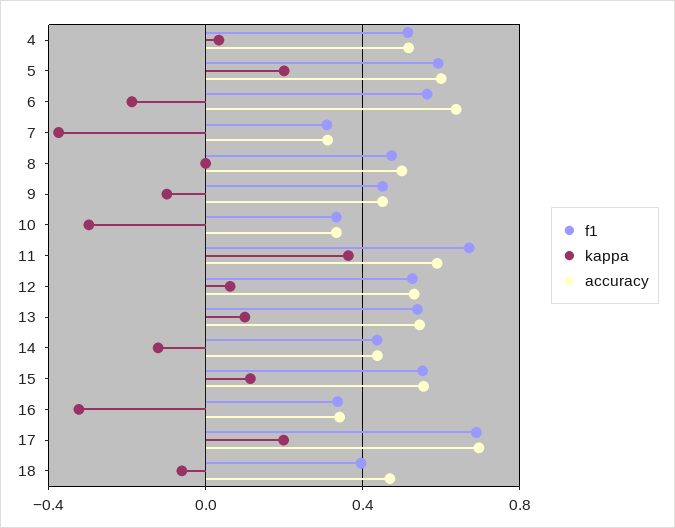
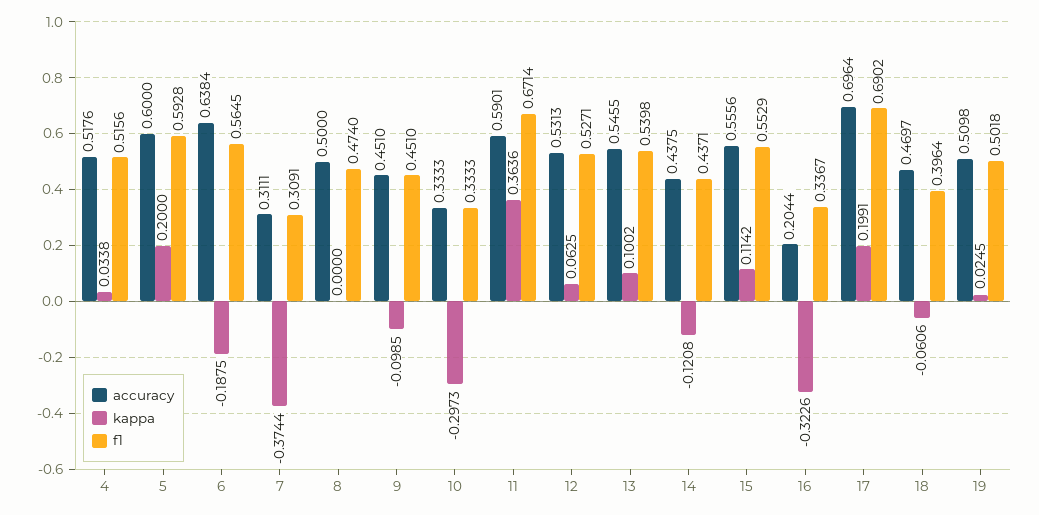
accuracy, 16: 0.35 -> 0.2044
accuracy, 19: none -> 0.5098
kappa, 19: none -> 0.0245
f1, 19: none -> 0.5018

